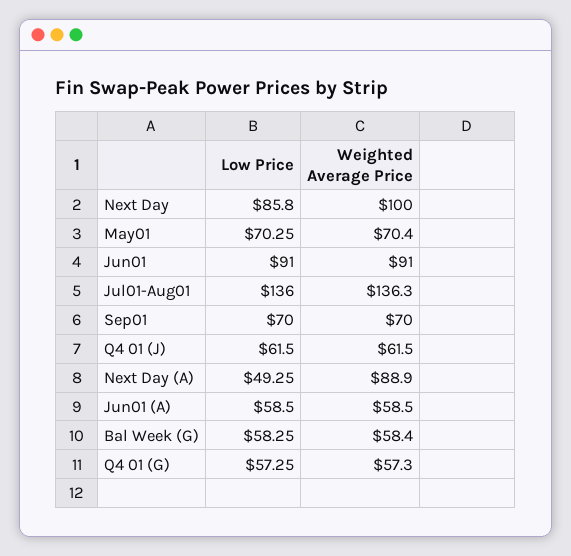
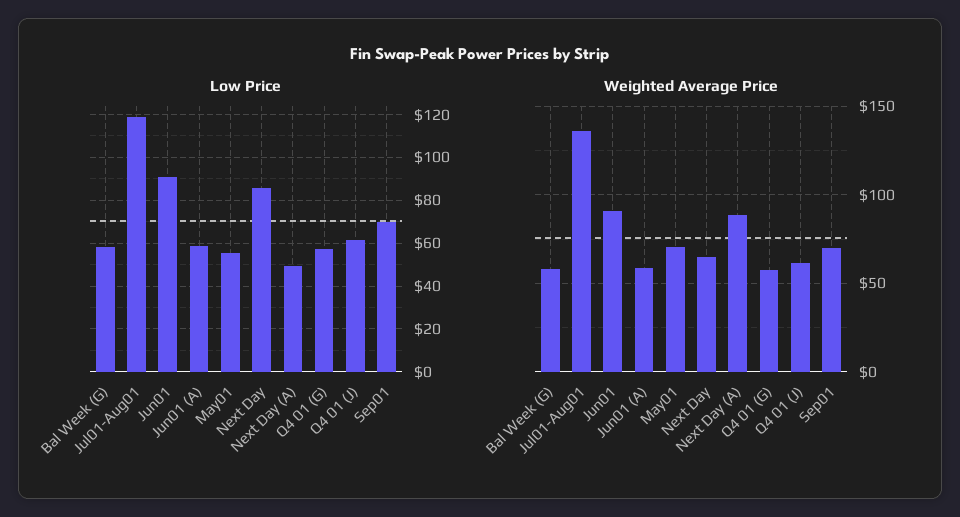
Weighted Average Price, Next Day: 100 -> 65
Low Price, May01: 70.25 -> 55
Low Price, Jul01-Aug01: 136 -> 120

